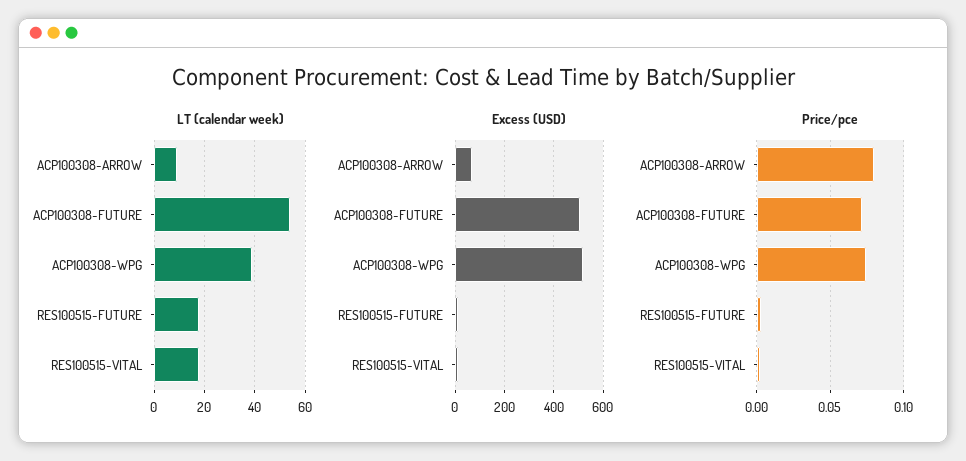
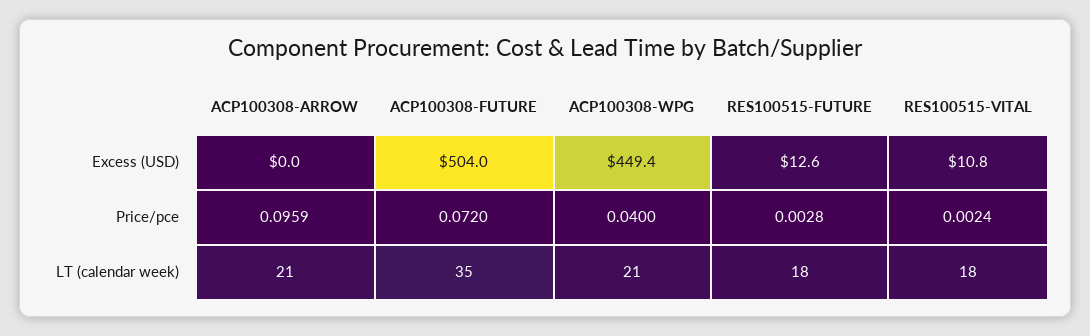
LT (calendar week), ACP100308-ARROW: 10 -> 21
LT (calendar week), ACP100308-FUTURE: 55 -> 35
LT (calendar week), ACP100308-WPG: 40 -> 21
Excess (USD), ACP100308-ARROW: 75 -> 0
Excess (USD), ACP100308-WPG: 525 -> 449.4
Price/pce, ACP100308-ARROW: 0.08 -> 0.0959
Price/pce, ACP100308-WPG: 0.075 -> 0.04

